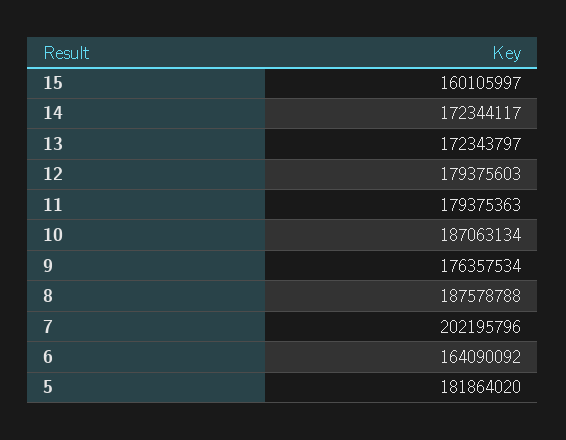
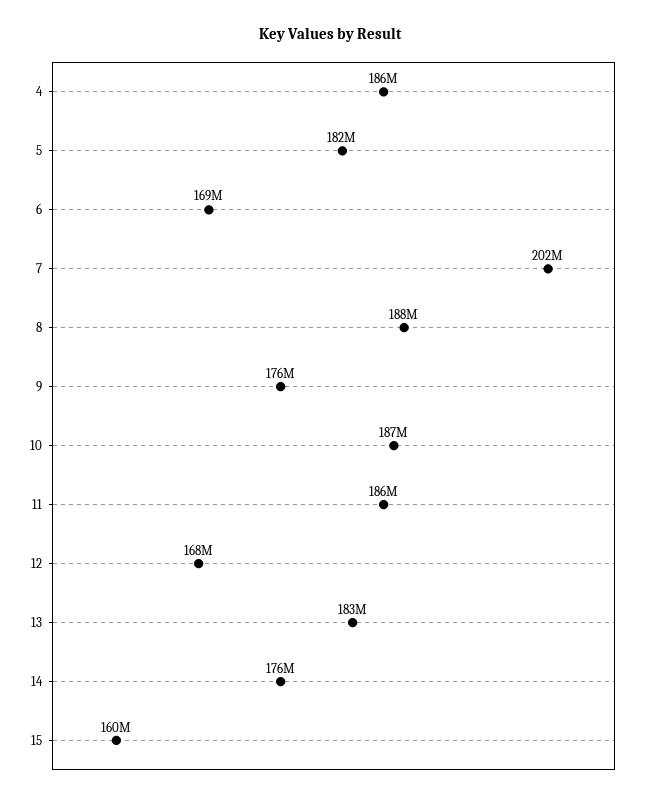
14: 172344117 -> 176000000
13: 172343797 -> 183000000
12: 179375603 -> 168000000
11: 179375363 -> 186000000
6: 164090092 -> 169000000
4: none -> 186000000

